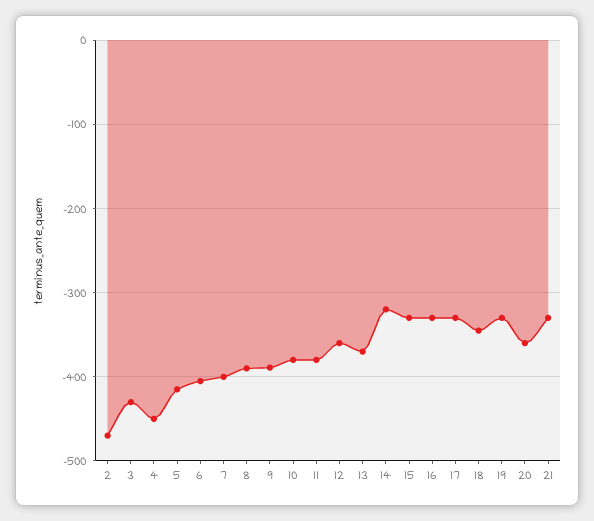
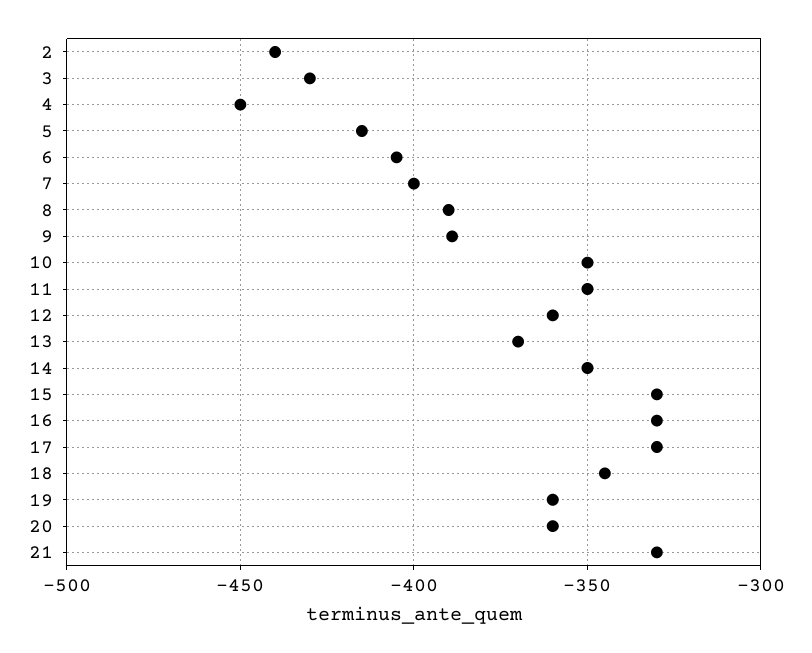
2: -470 -> -440
10: -380 -> -350
11: -380 -> -350
14: -320 -> -350
19: -330 -> -360

